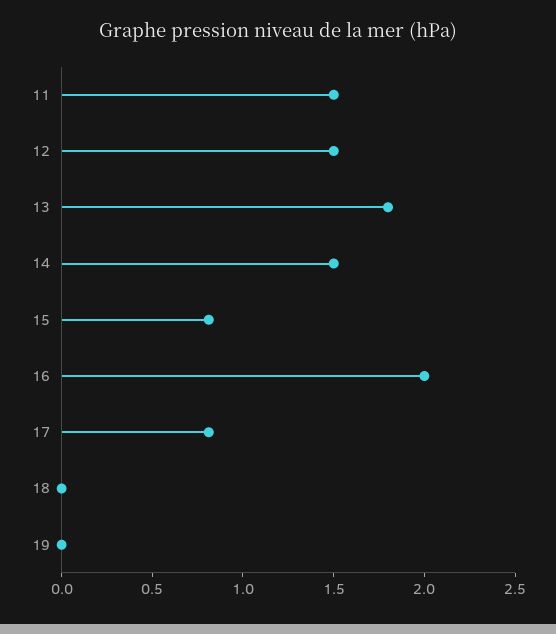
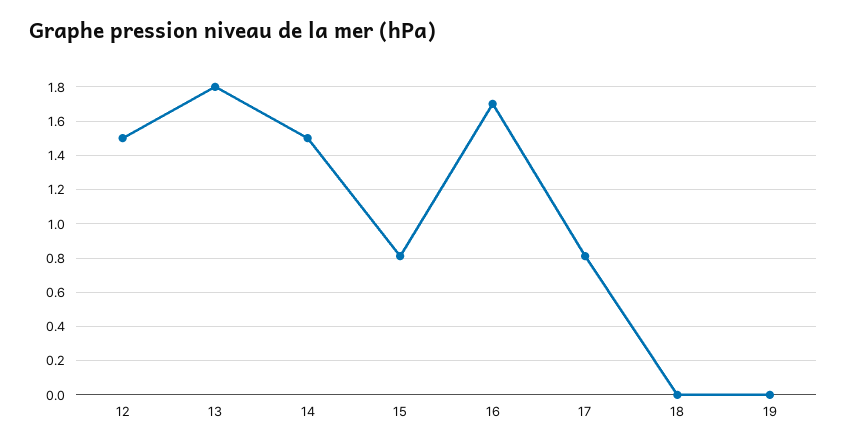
11: 1.5 -> none
16: 2 -> 1.7

